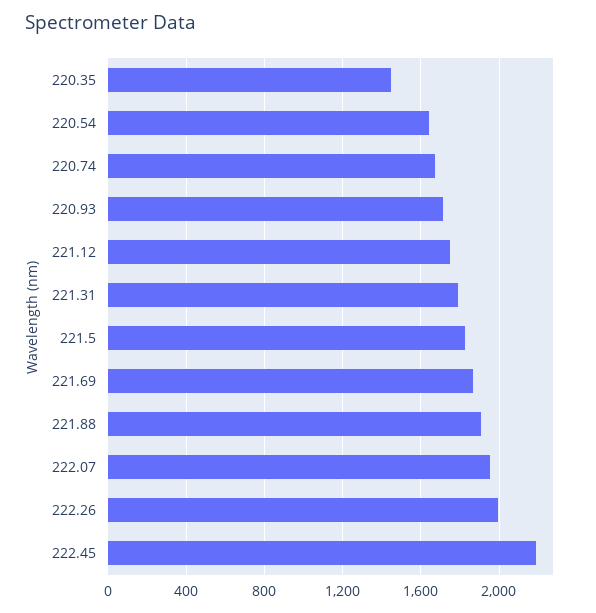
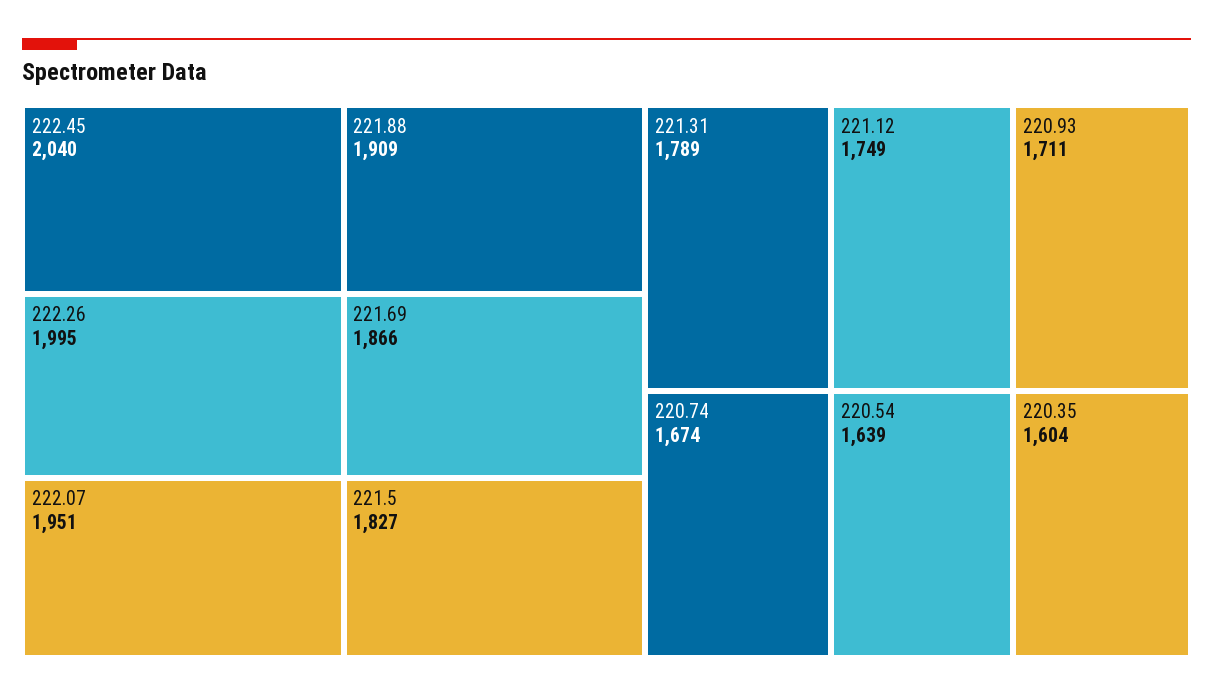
220.35: 1450 -> 1604
222.45: 2200 -> 2040

